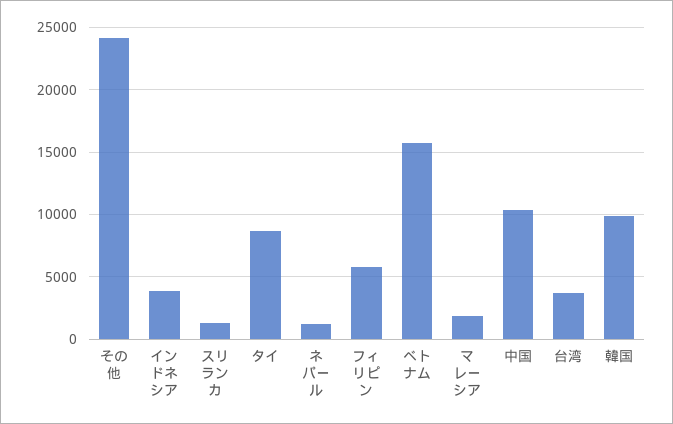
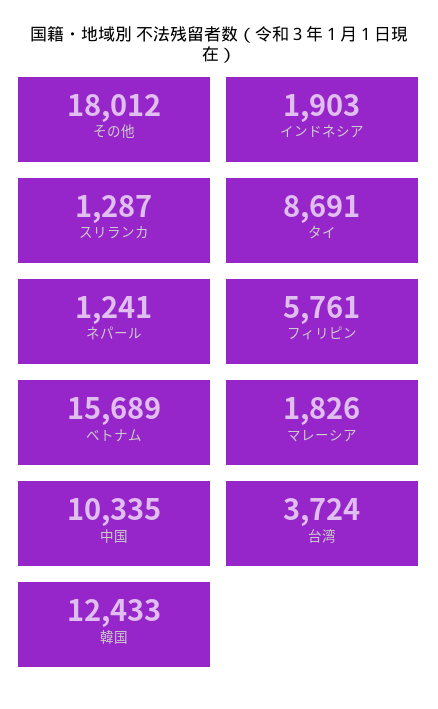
その他: 24000 -> 18012
インドネシア: 4000 -> 1903
韓国: 10000 -> 12433

